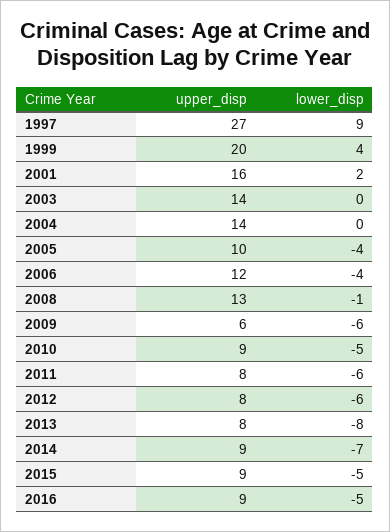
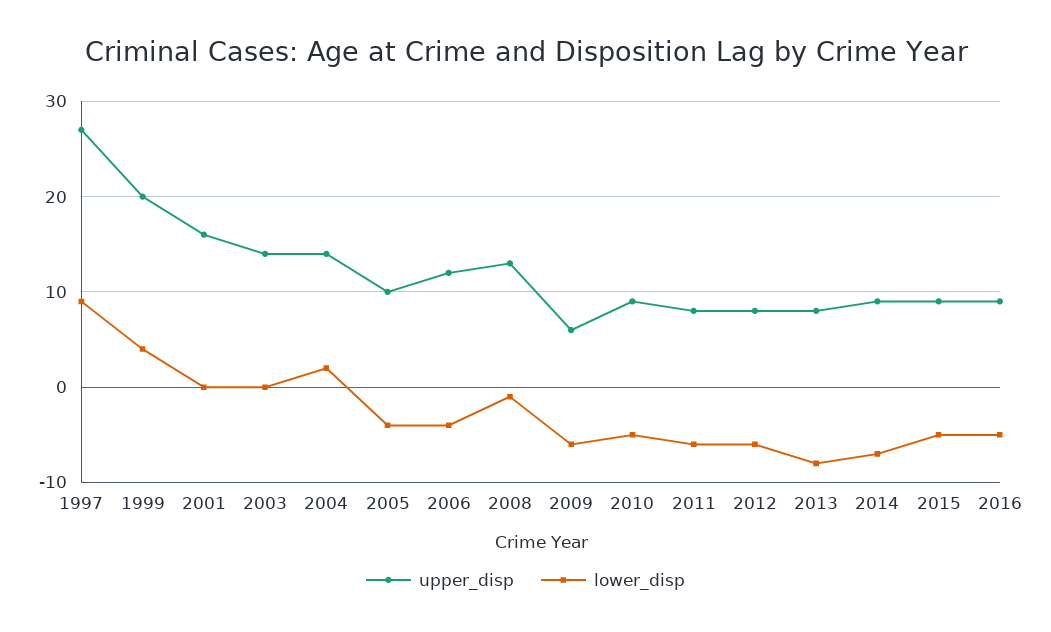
lower_disp, 2001: 2 -> 0
lower_disp, 2004: 0 -> 2

